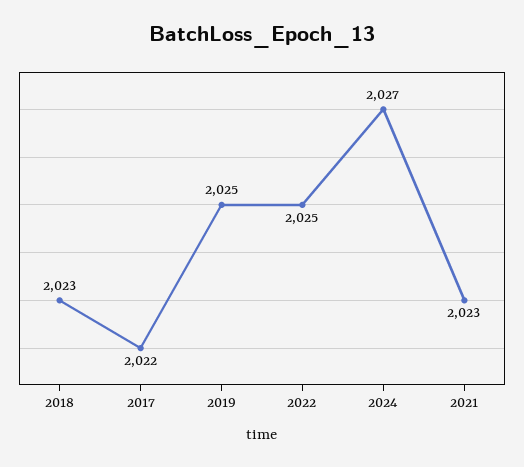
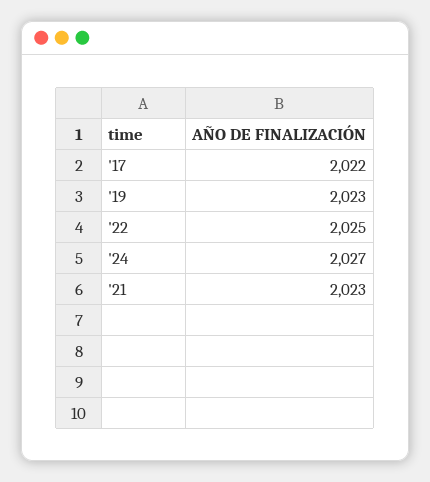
2018: 2023 -> none
2019: 2025 -> 2023

